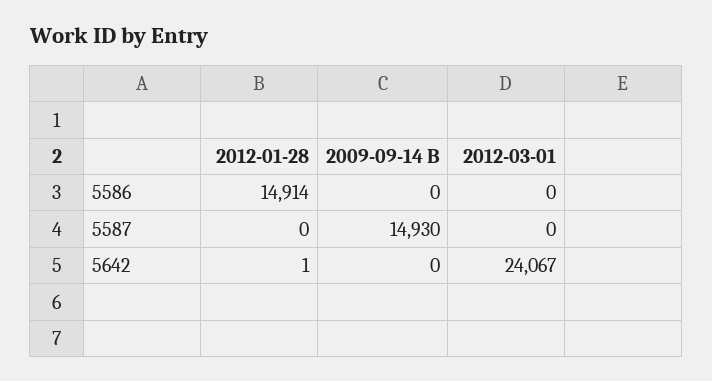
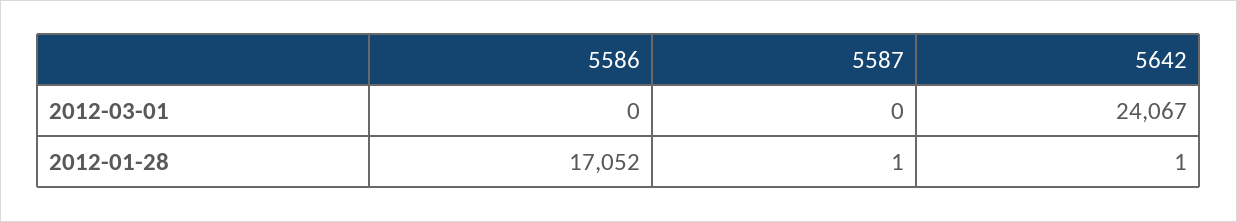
2012-01-28, 5586: 14914 -> 17052
2009-09-14 B, 5586: 0 -> none
2012-01-28, 5587: 0 -> 1
2009-09-14 B, 5587: 14930 -> none
2009-09-14 B, 5642: 0 -> none

